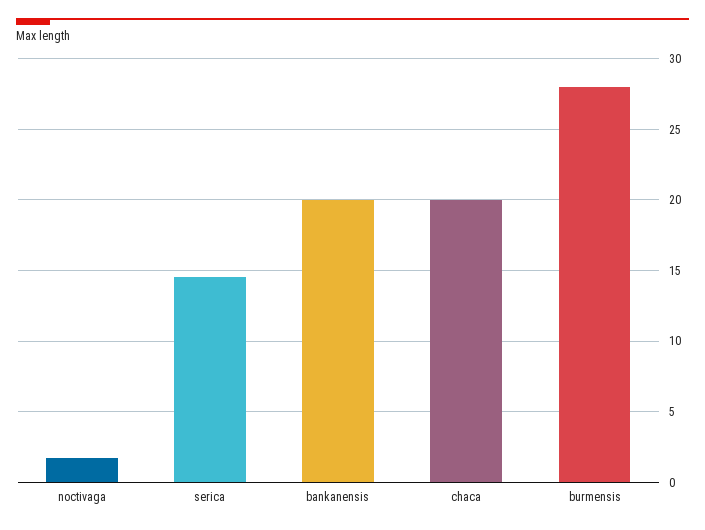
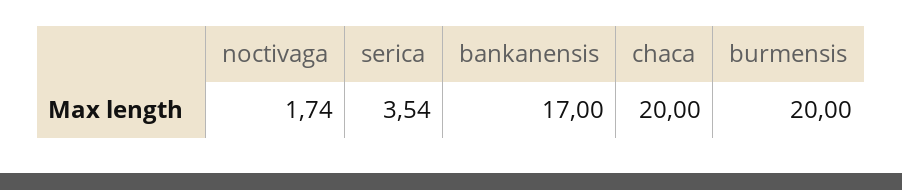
serica: 14.5 -> 3.54
bankanensis: 20 -> 17
burmensis: 28 -> 20

